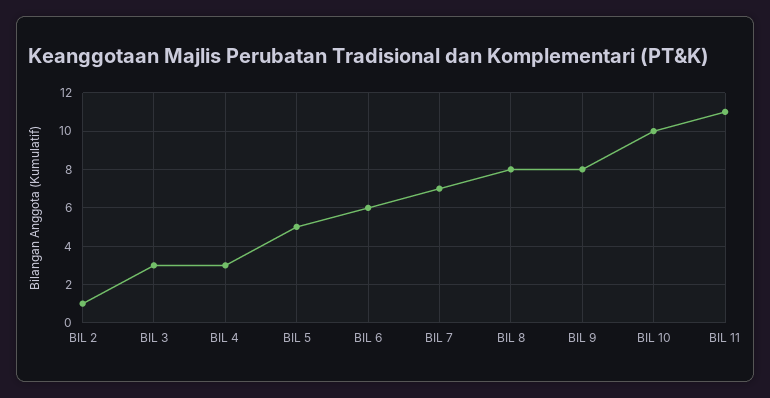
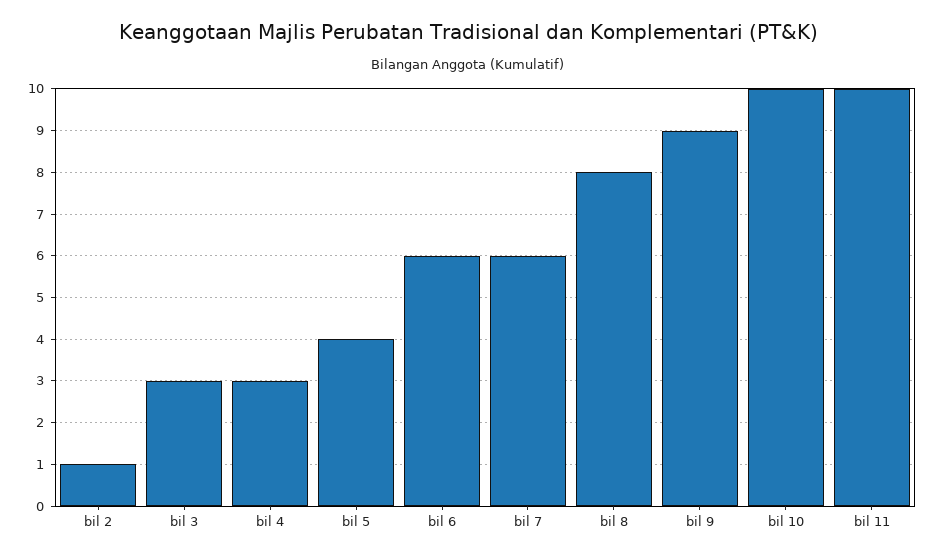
BIL 5: 5 -> 4
BIL 7: 7 -> 6
BIL 9: 8 -> 9
BIL 11: 11 -> 10

